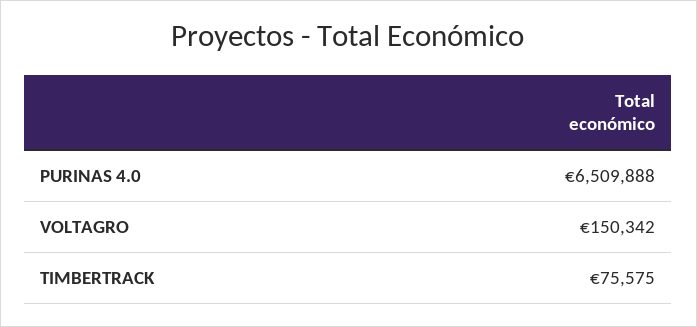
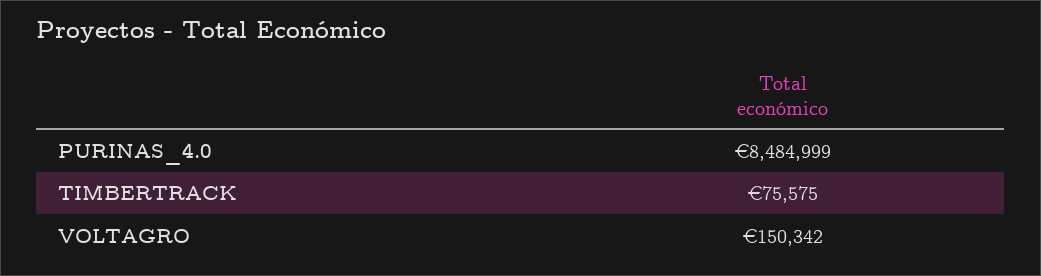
PURINAS 4.0: 6509888 -> 8484999

